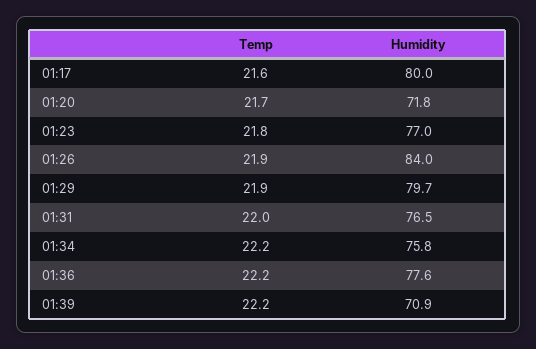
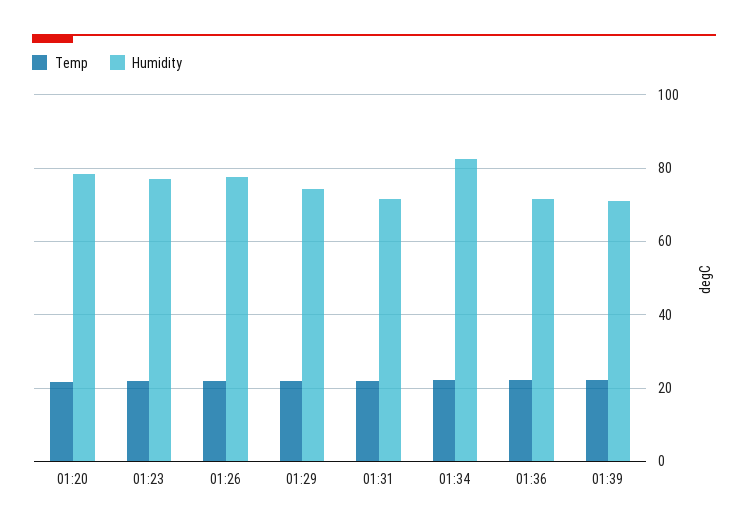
Temp, 01:17: 21.6 -> none
Humidity, 01:17: 80 -> none
Humidity, 01:20: 71.8 -> 78
Humidity, 01:26: 84 -> 78
Humidity, 01:29: 79.7 -> 74
Humidity, 01:31: 76.5 -> 72
Humidity, 01:34: 75.8 -> 82
Humidity, 01:36: 77.6 -> 72

